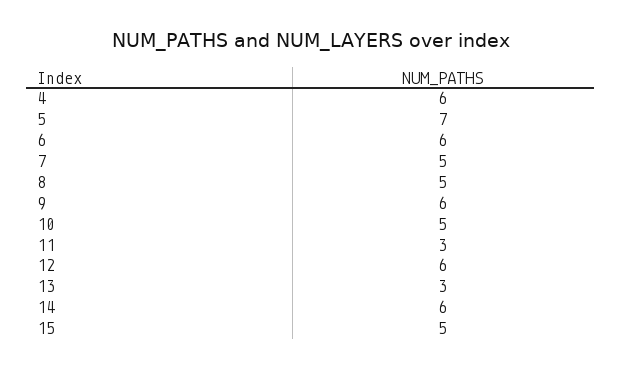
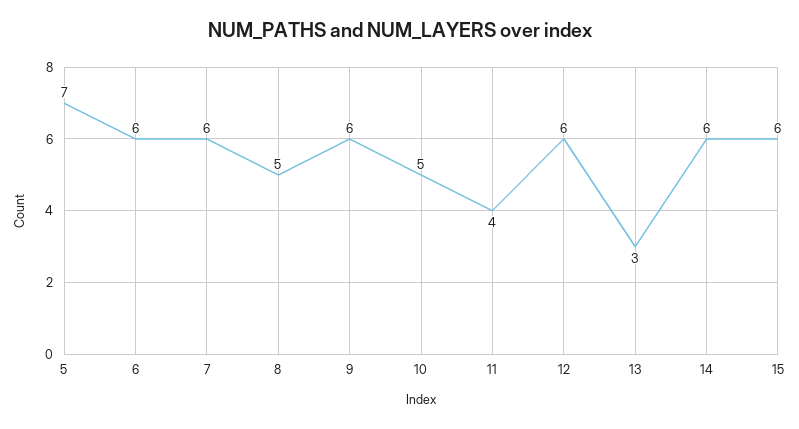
4: 6 -> none
7: 5 -> 6
11: 3 -> 4
15: 5 -> 6

